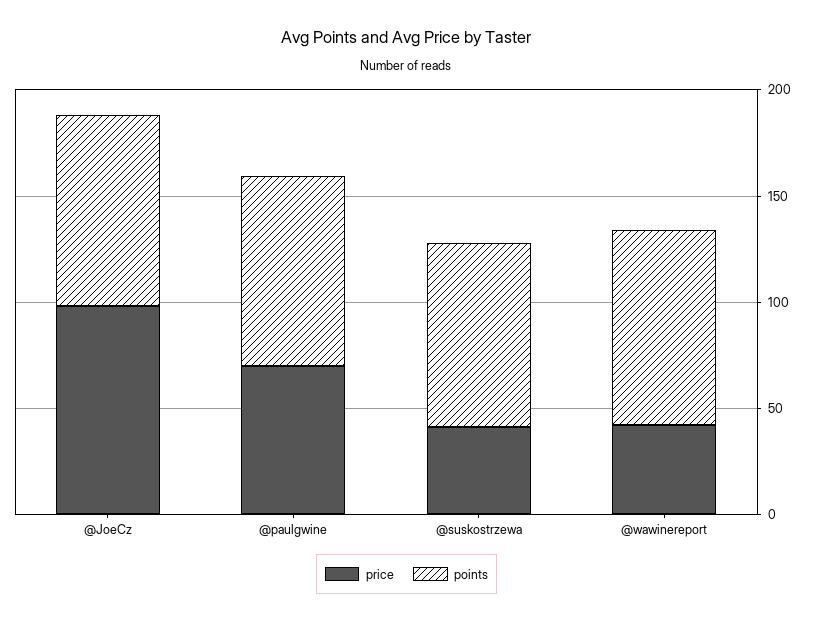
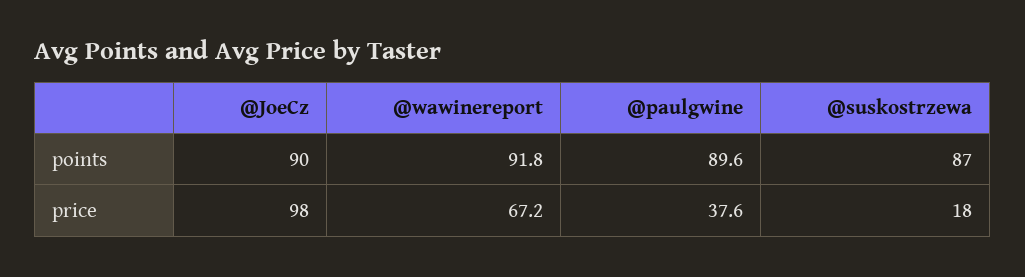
price, @paulgwine: 70 -> 37.6
price, @suskostrzewa: 40 -> 18
price, @wawinereport: 40 -> 67.2

